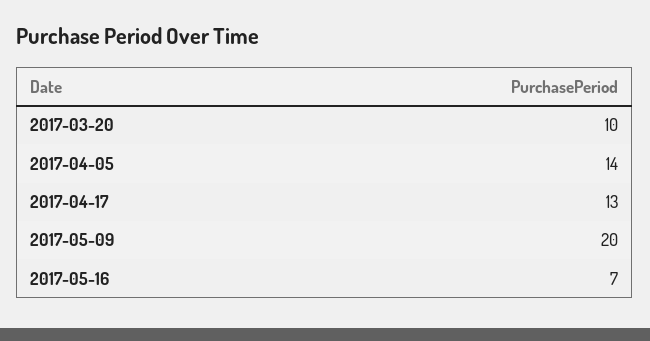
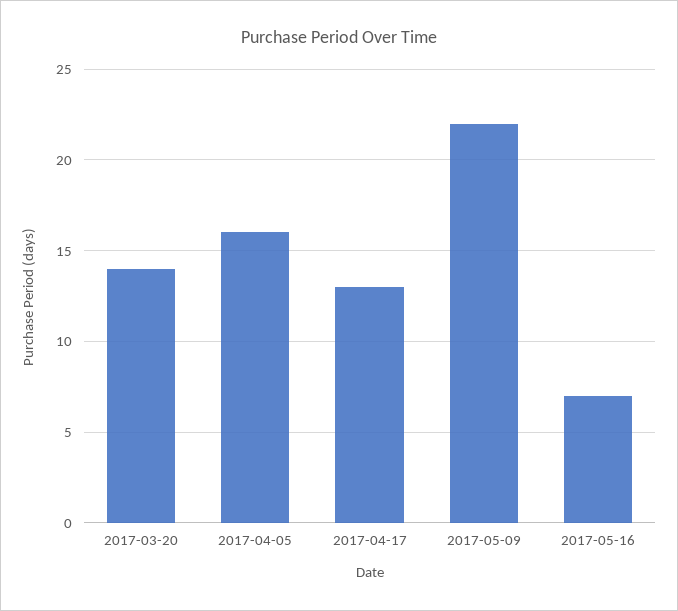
2017-03-20: 10 -> 14
2017-04-05: 14 -> 16
2017-05-09: 20 -> 22

